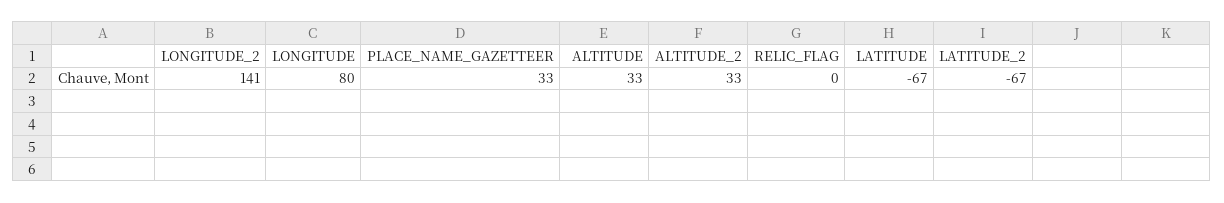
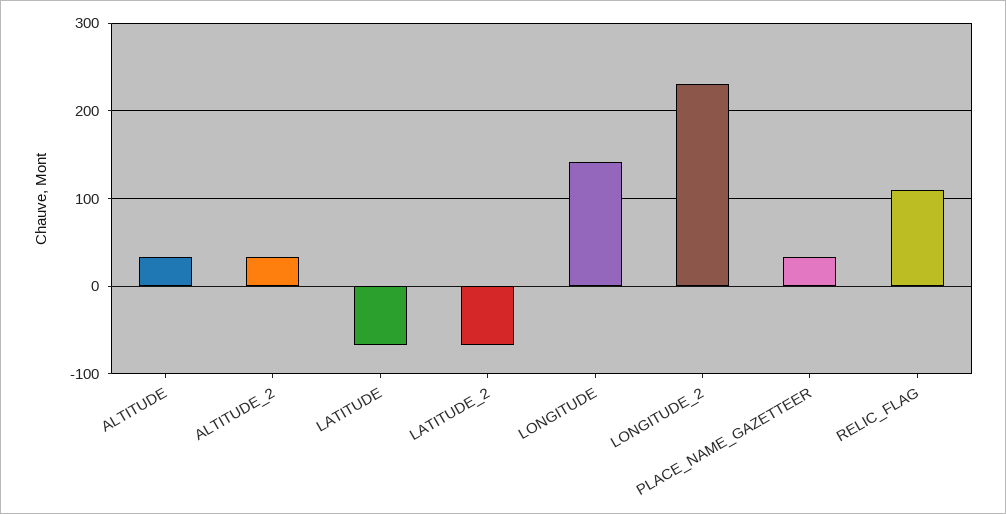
LONGITUDE_2: 141 -> 230
LONGITUDE: 80 -> 140
RELIC_FLAG: 0 -> 110

